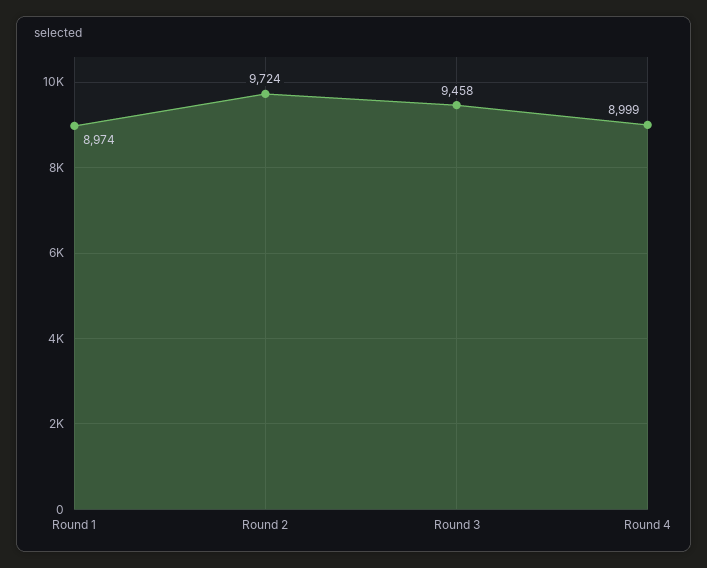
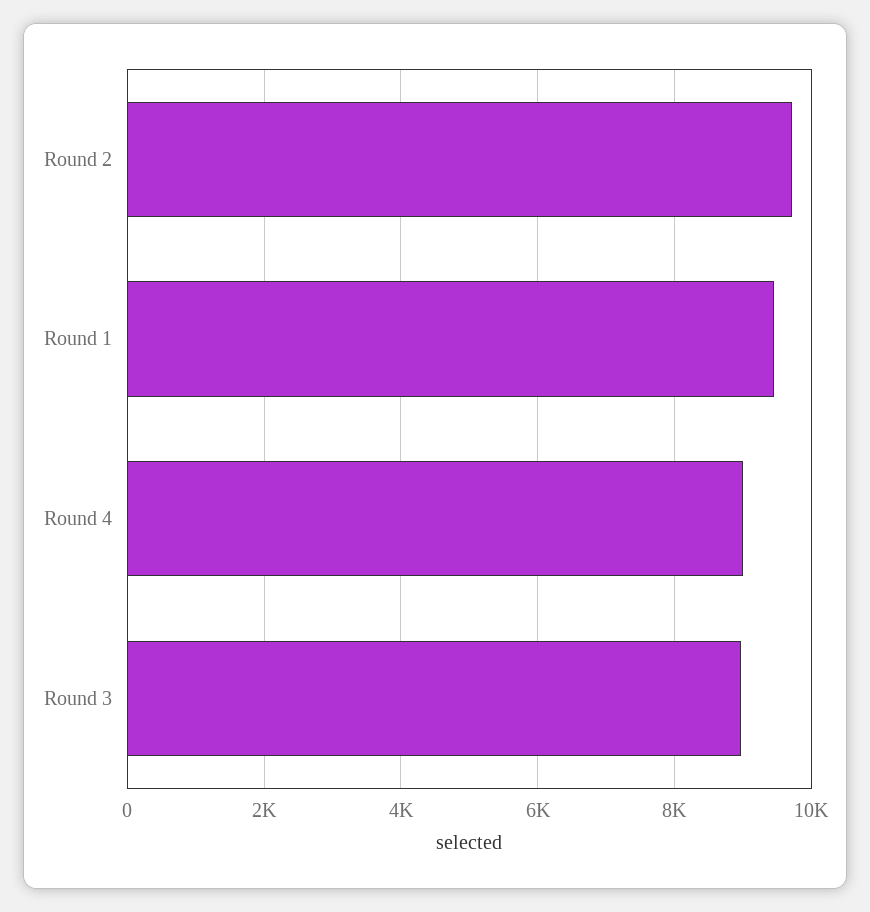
Round 1: 8974 -> 9400
Round 3: 9458 -> 9000

